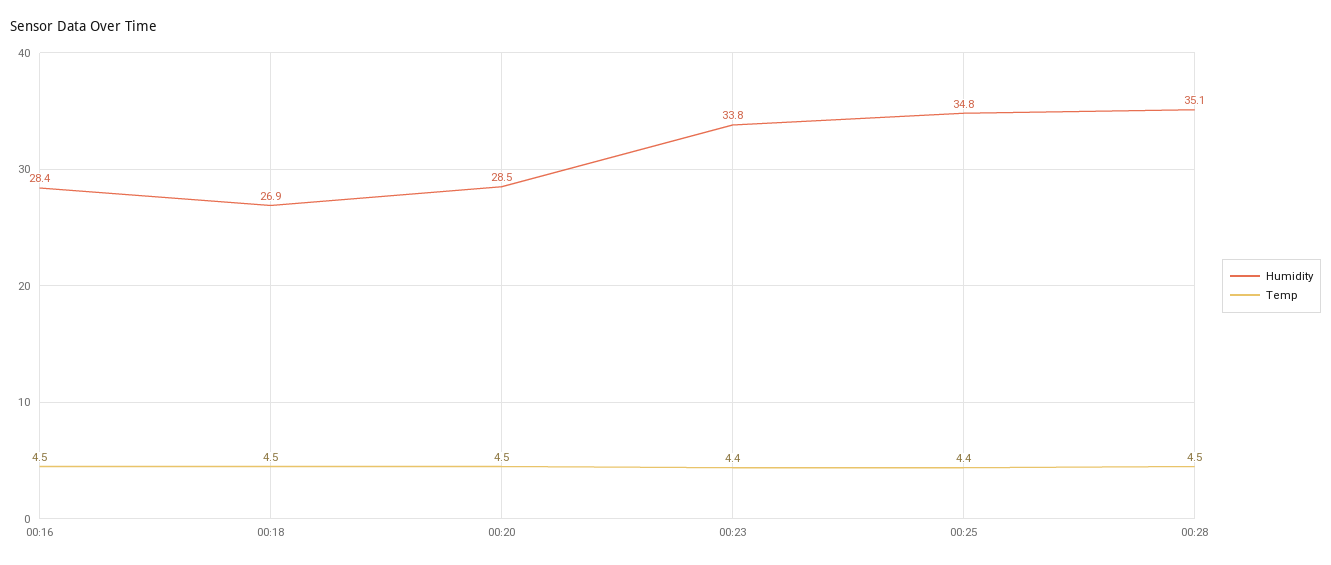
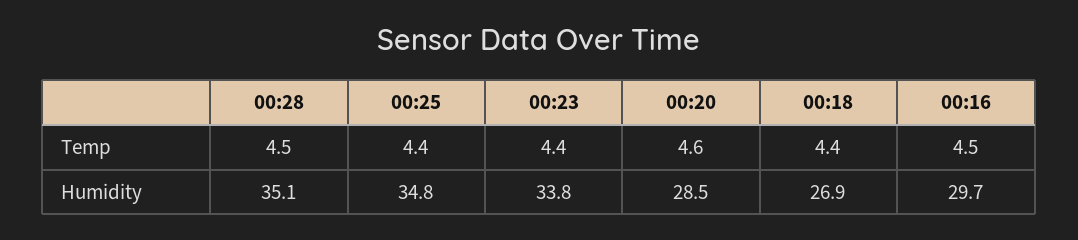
Humidity, 00:16: 28.4 -> 29.7
Temp, 00:18: 4.5 -> 4.4
Temp, 00:20: 4.5 -> 4.6

